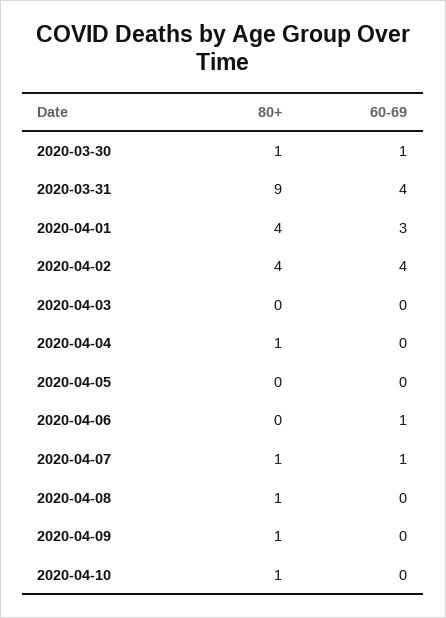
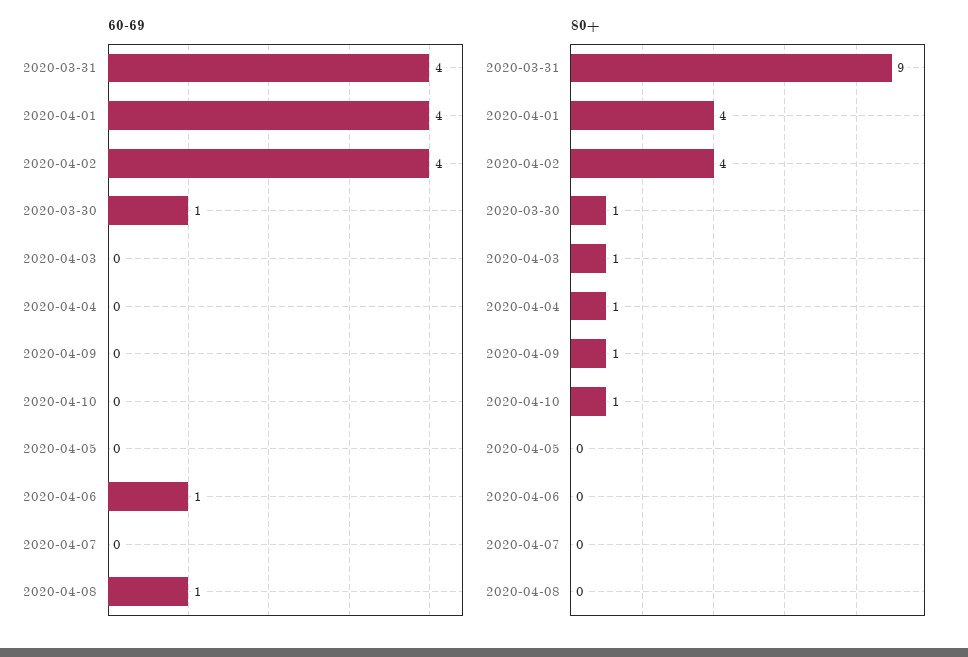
60-69, 2020-04-01: 3 -> 4
80+, 2020-04-03: 0 -> 1
80+, 2020-04-07: 1 -> 0
60-69, 2020-04-07: 1 -> 0
80+, 2020-04-08: 1 -> 0
60-69, 2020-04-08: 0 -> 1

